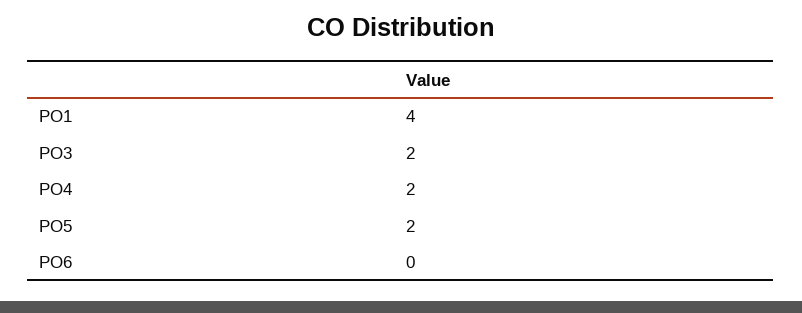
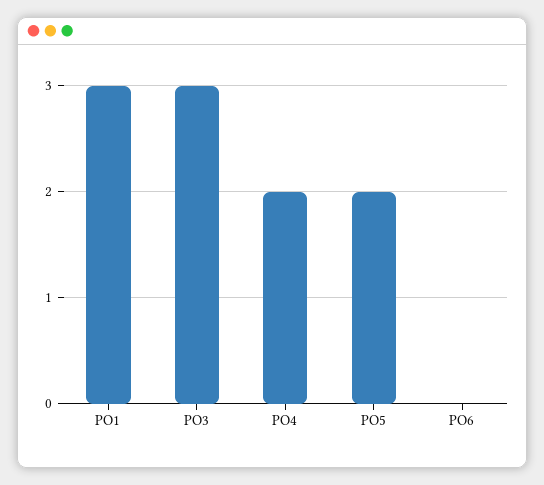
PO1: 4 -> 3
PO3: 2 -> 3

